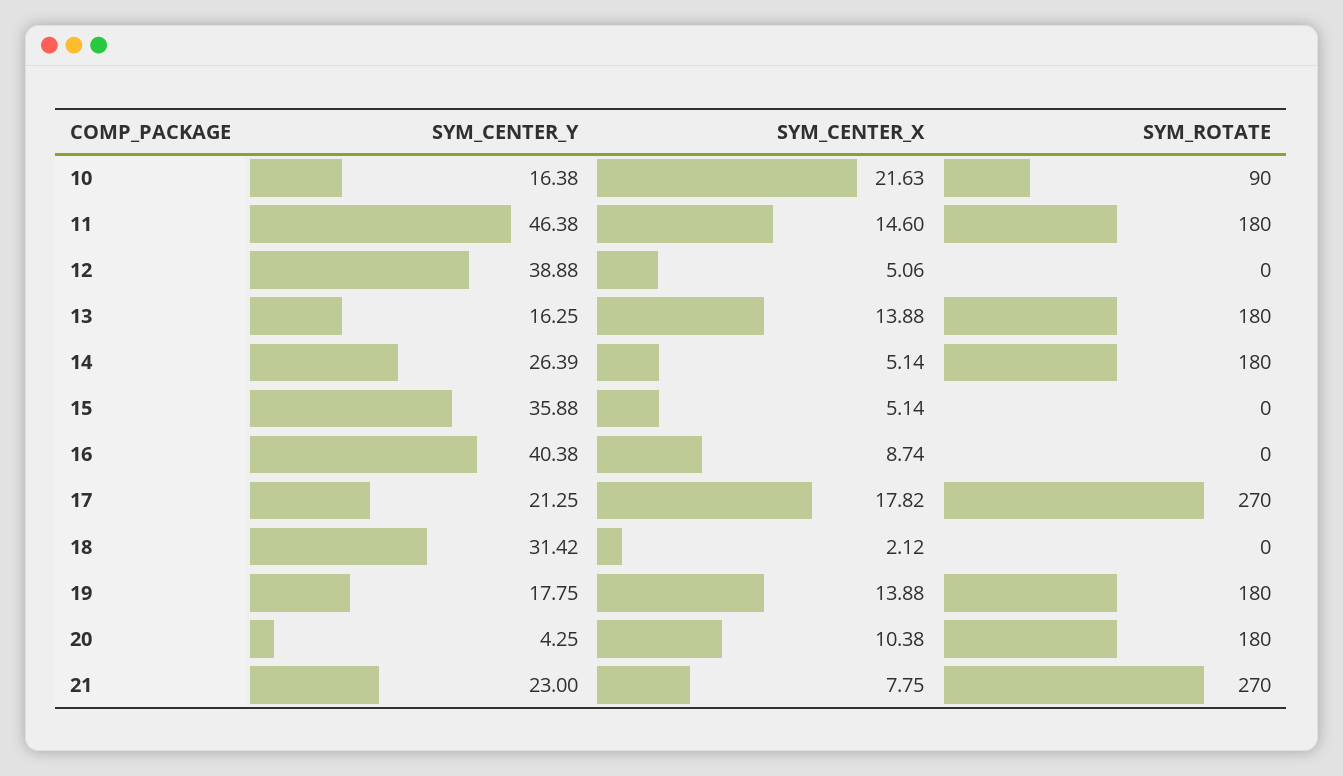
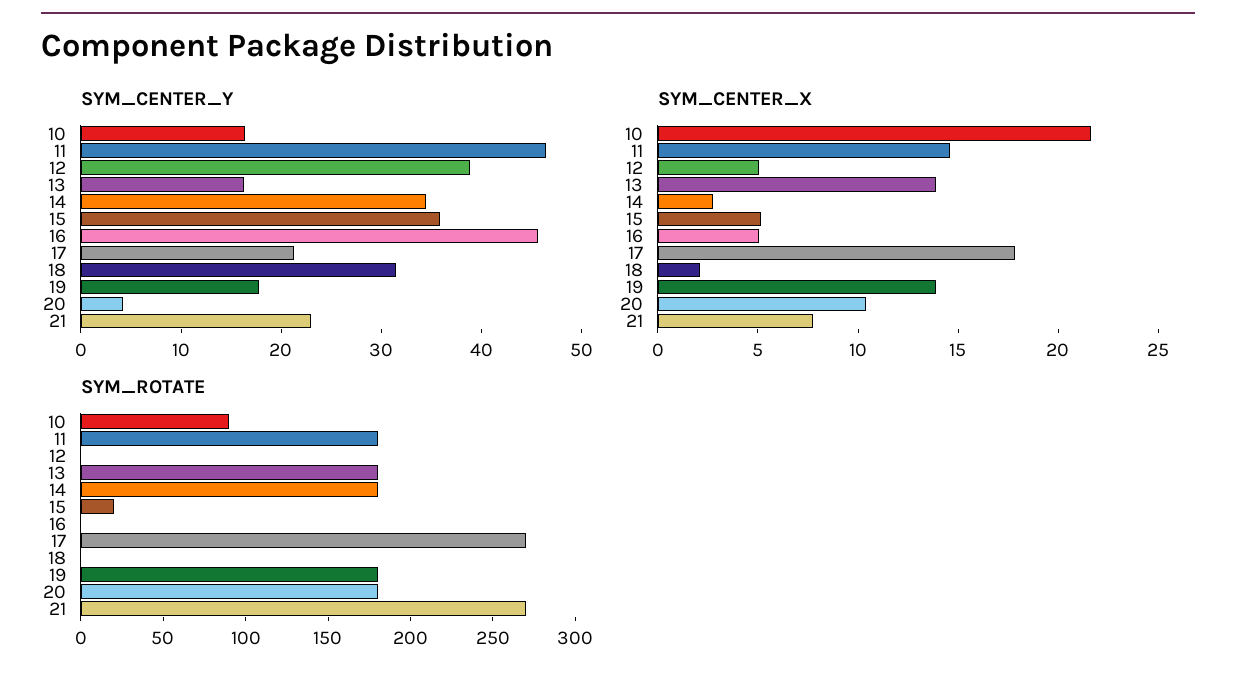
SYM_CENTER_Y, 14: 26.39 -> 34
SYM_CENTER_X, 14: 5.14 -> 3
SYM_ROTATE, 15: 0 -> 20
SYM_CENTER_Y, 16: 40.38 -> 46
SYM_CENTER_X, 16: 8.74 -> 5

